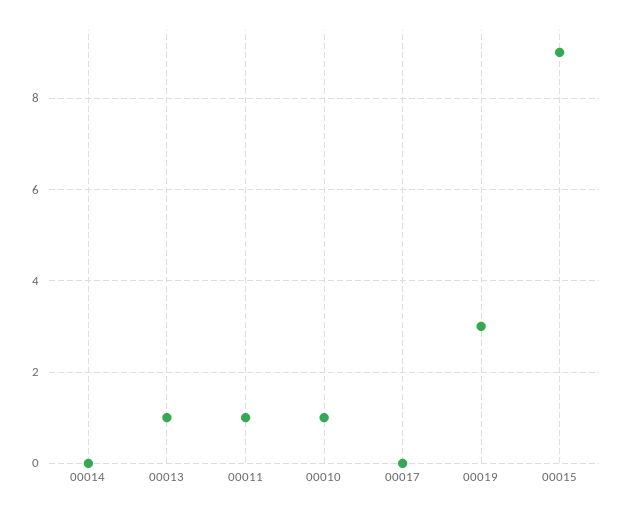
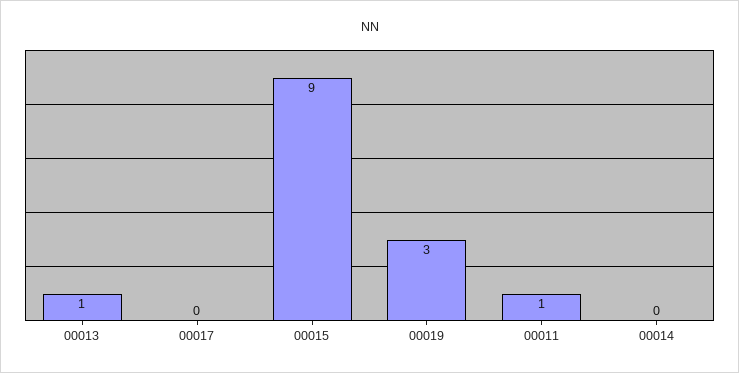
00010: 1 -> none

